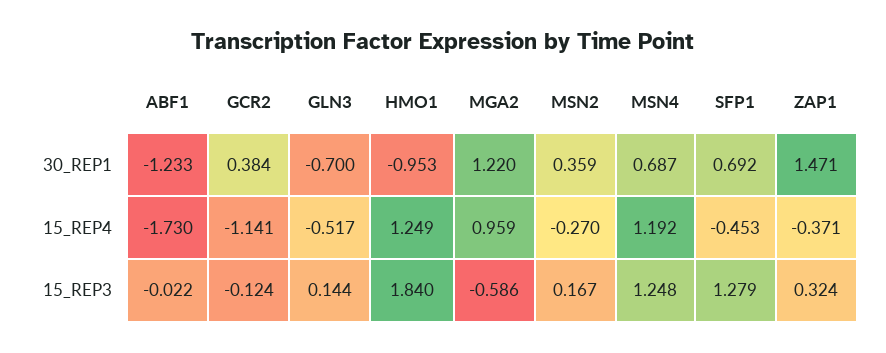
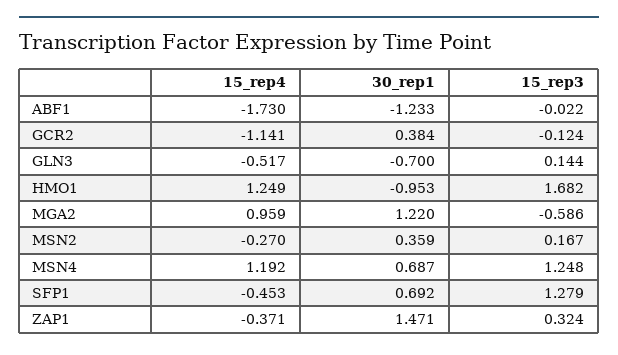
HMO1, 15_REP3: 1.84 -> 1.682

